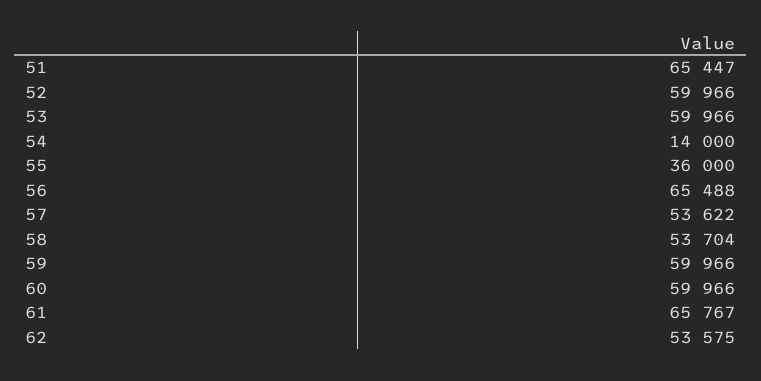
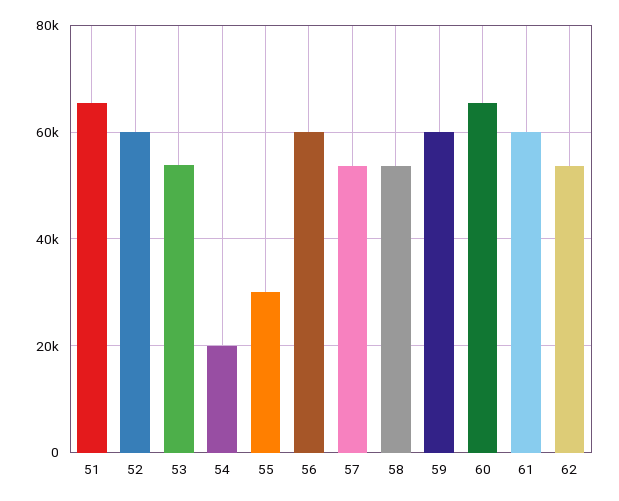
53: 59966 -> 54000
54: 14000 -> 20000
55: 36000 -> 30000
56: 65488 -> 60000
60: 59966 -> 66000
61: 65767 -> 60000

